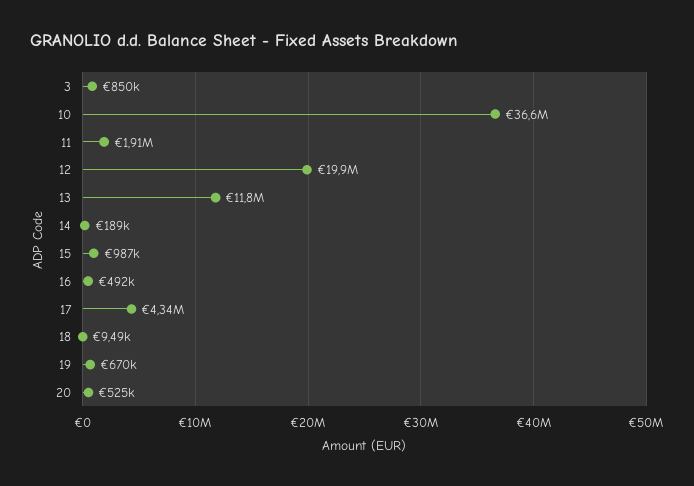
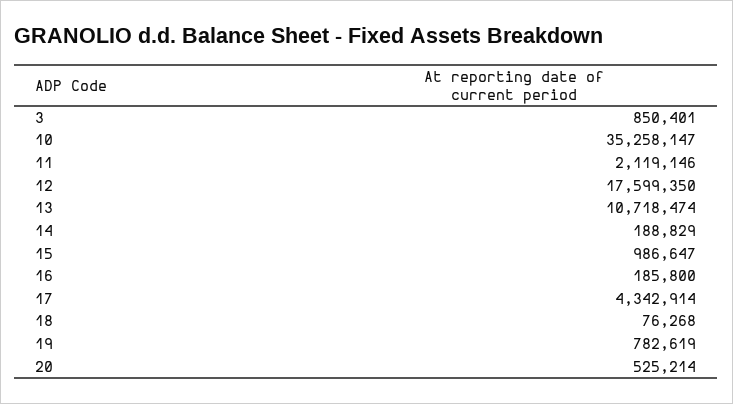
10: 36600000 -> 35258147
11: 1910000 -> 2119146
12: 19900000 -> 17599350
13: 11800000 -> 10718474
16: 492000 -> 185800
18: 9490 -> 76268
19: 670000 -> 782619

